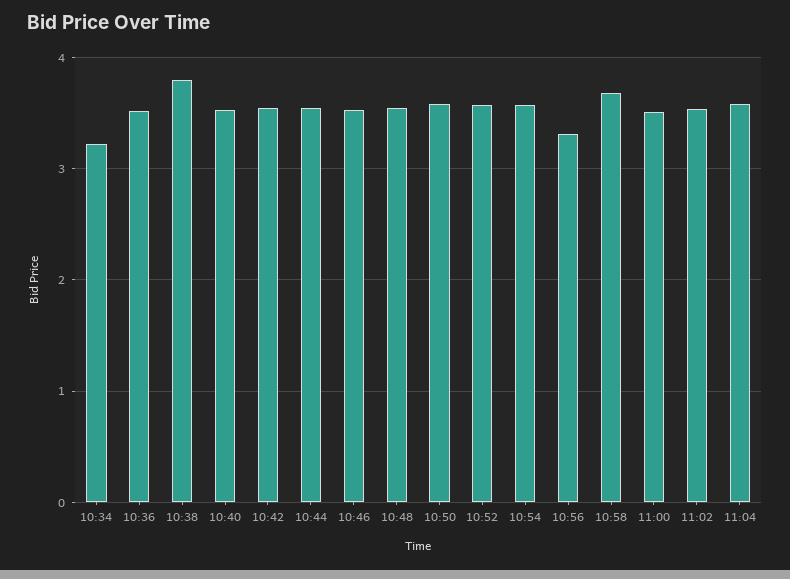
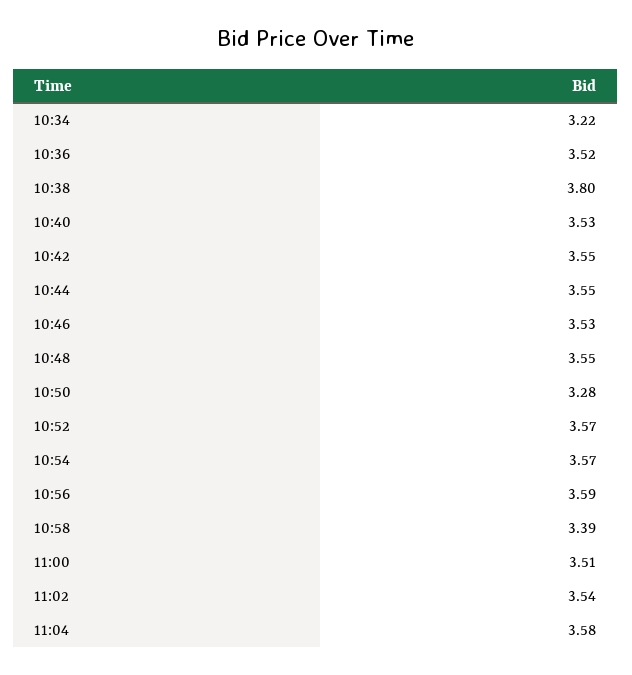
10:50: 3.6 -> 3.28
10:56: 3.3 -> 3.59
10:58: 3.7 -> 3.39

